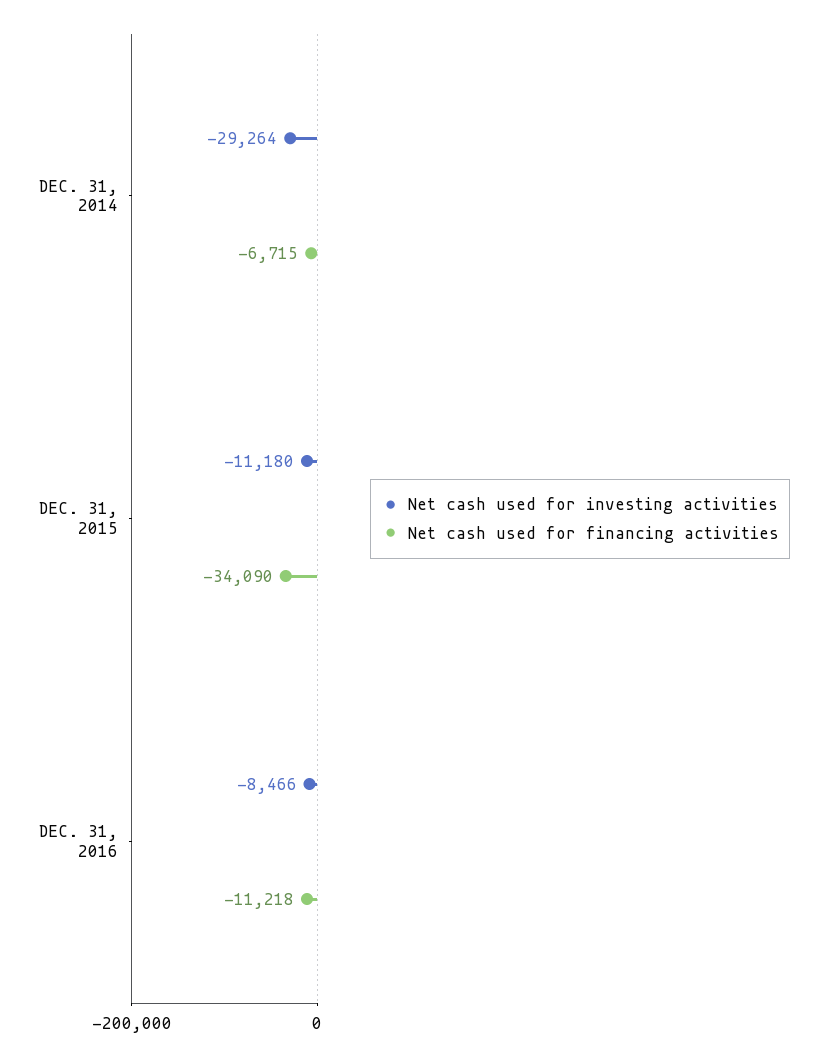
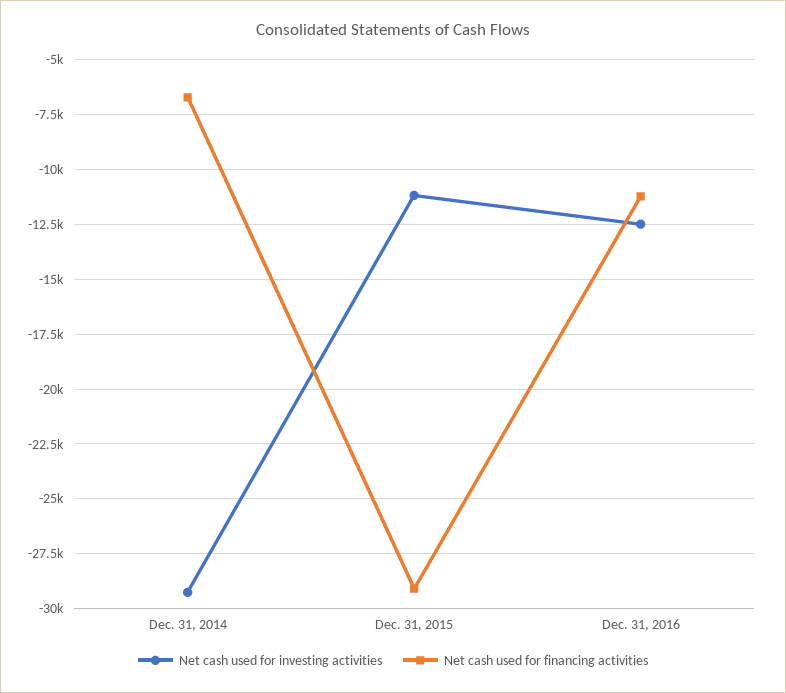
Net cash used for financing activities, DEC. 31, 2015: -34090 -> -29000
Net cash used for investing activities, DEC. 31, 2016: -8466 -> -12500

